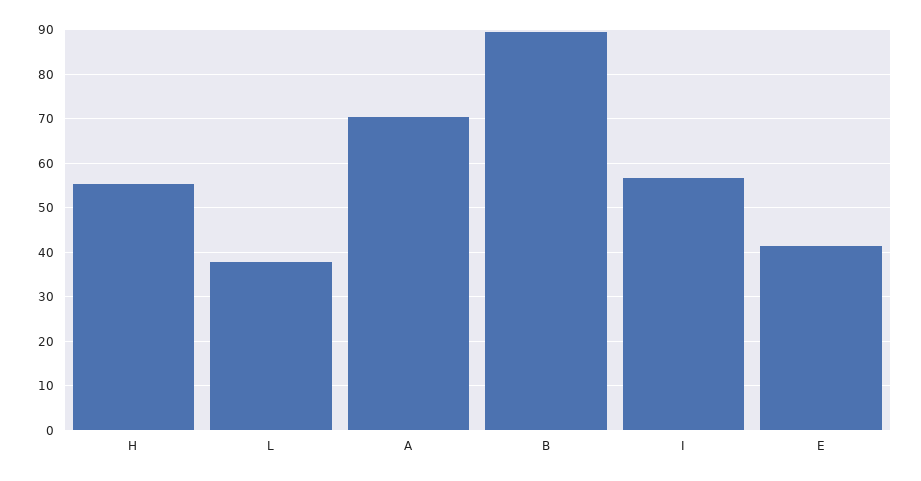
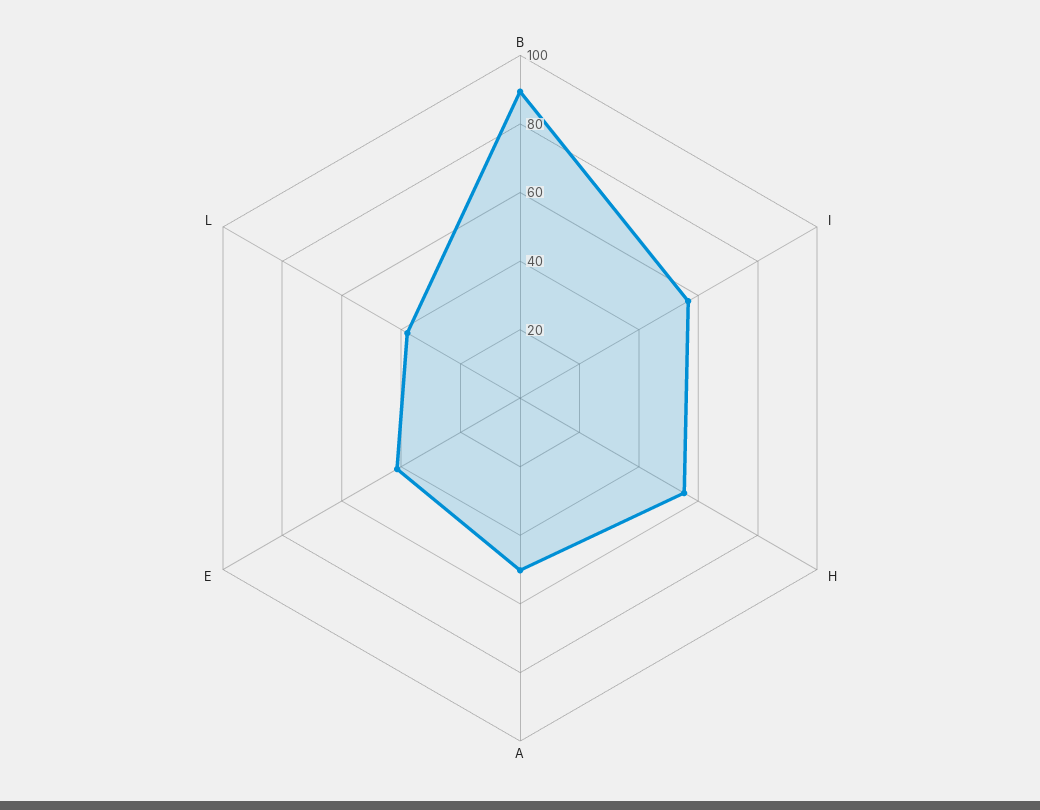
A: 70 -> 50

